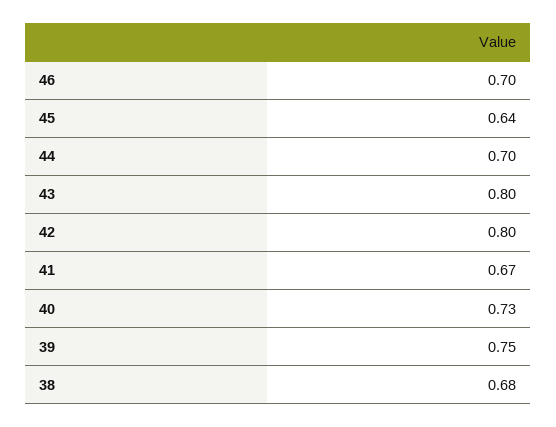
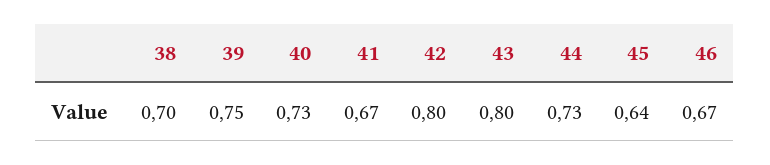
46: 0.7 -> 0.67
44: 0.7 -> 0.73
38: 0.68 -> 0.7

